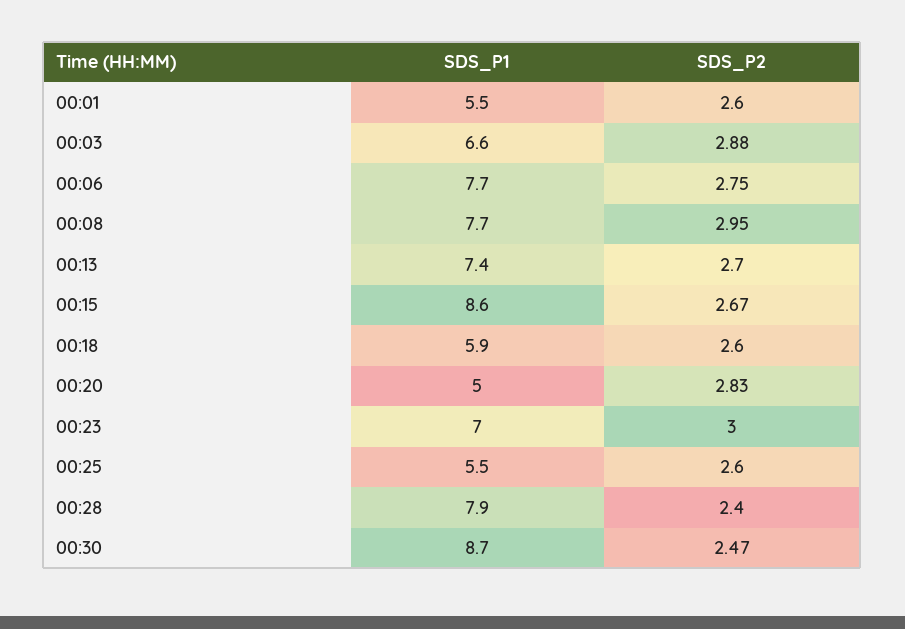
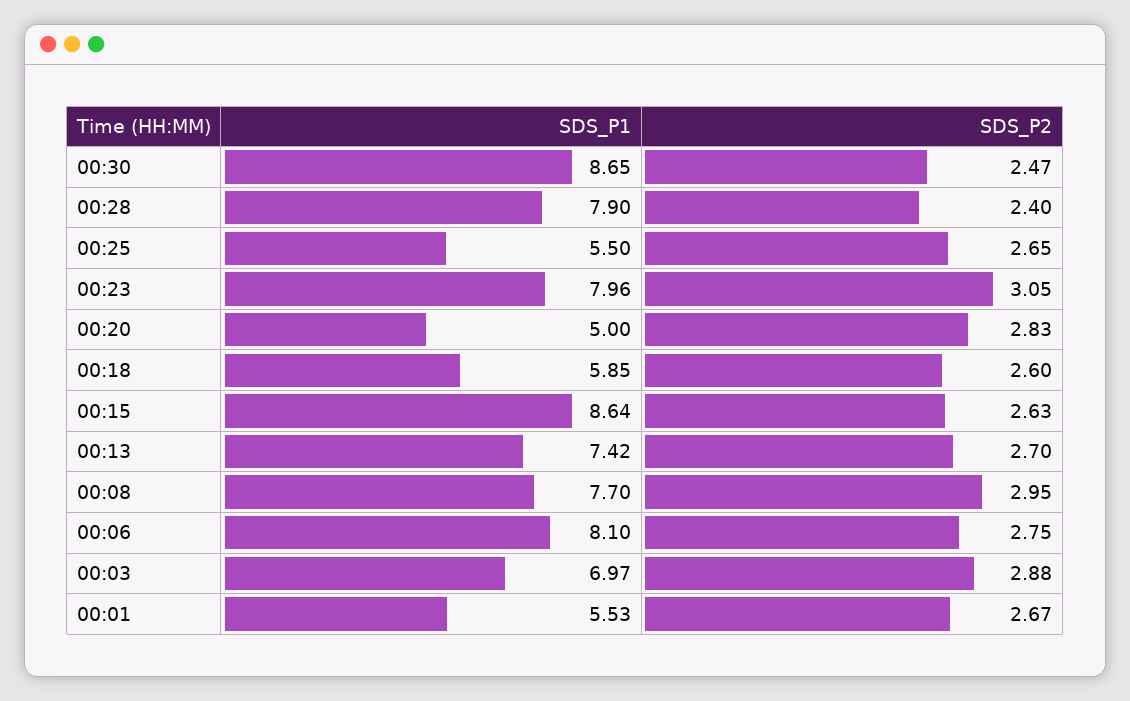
SDS_P2, 00:01: 2.6 -> 2.67
SDS_P1, 00:03: 6.6 -> 6.97
SDS_P1, 00:06: 7.7 -> 8.1
SDS_P2, 00:15: 2.67 -> 2.63
SDS_P1, 00:23: 7 -> 7.96
SDS_P2, 00:23: 3 -> 3.05
SDS_P2, 00:25: 2.6 -> 2.65

